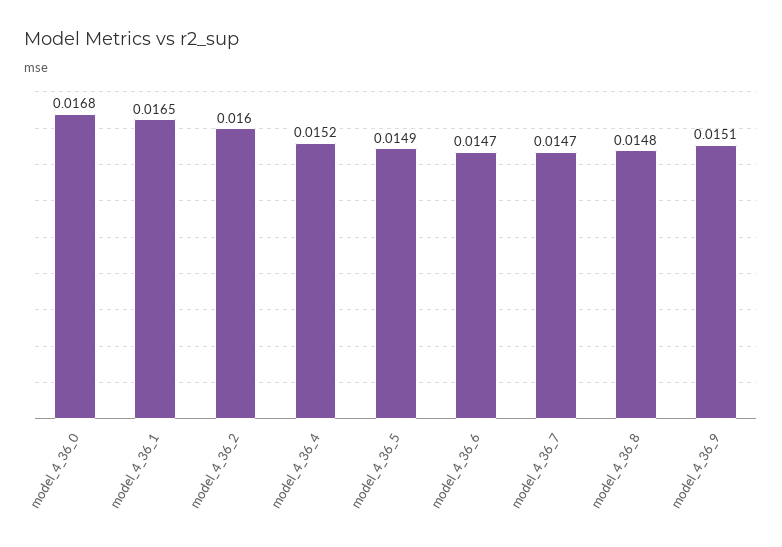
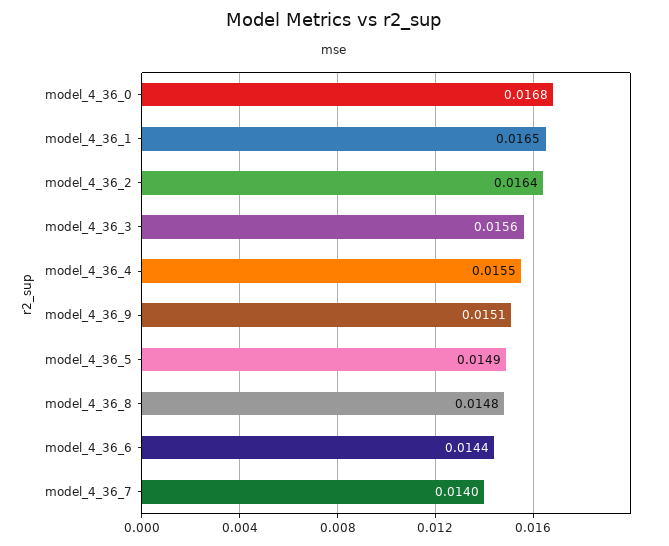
model_4_36_2: 0.016 -> 0.0164
model_4_36_4: 0.0152 -> 0.0155
model_4_36_6: 0.0147 -> 0.0144
model_4_36_7: 0.0147 -> 0.014
model_4_36_3: none -> 0.0156

